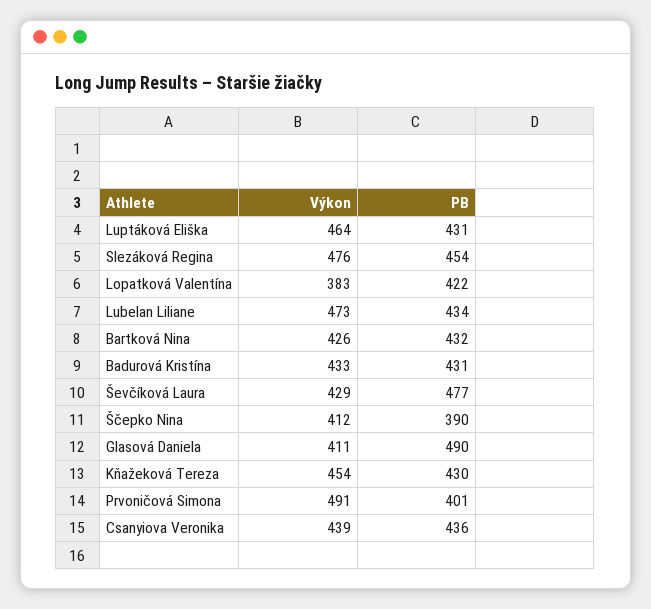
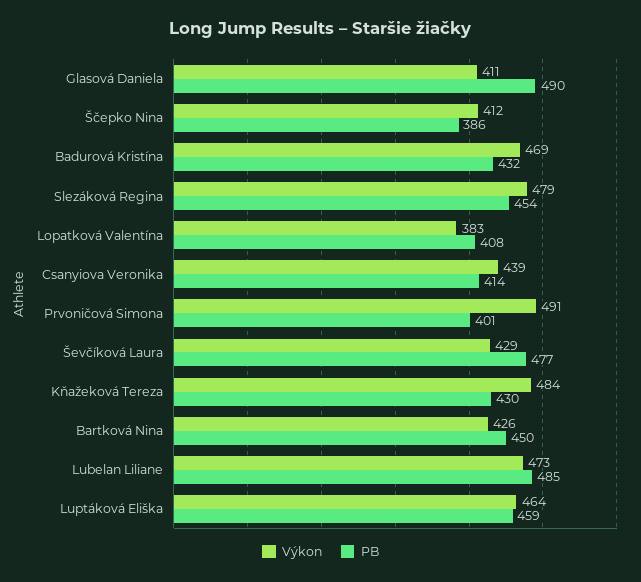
PB, Luptáková Eliška: 431 -> 459
Výkon, Slezáková Regina: 476 -> 479
PB, Lopatková Valentína: 422 -> 408
PB, Lubelan Liliane: 434 -> 485
PB, Bartková Nina: 432 -> 450
Výkon, Badurová Kristína: 433 -> 469
PB, Badurová Kristína: 431 -> 432
PB, Ščepko Nina: 390 -> 386
Výkon, Kňažeková Tereza: 454 -> 484
PB, Csanyiova Veronika: 436 -> 414

